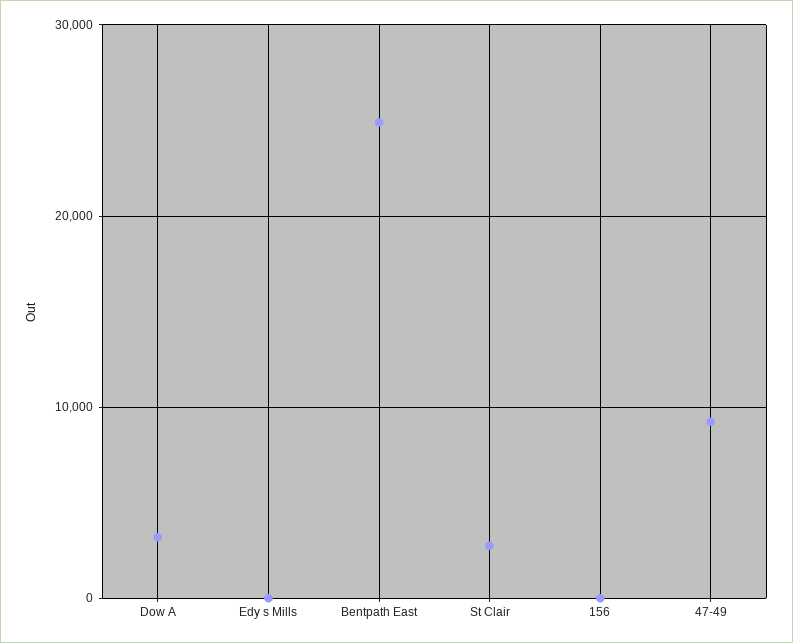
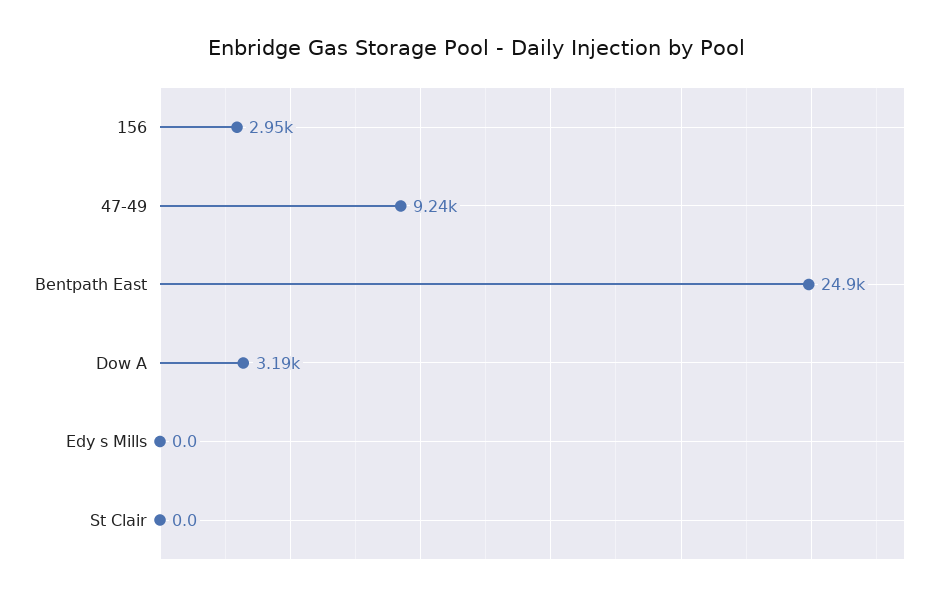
St Clair: 3000 -> 0
156: 0 -> 2950

